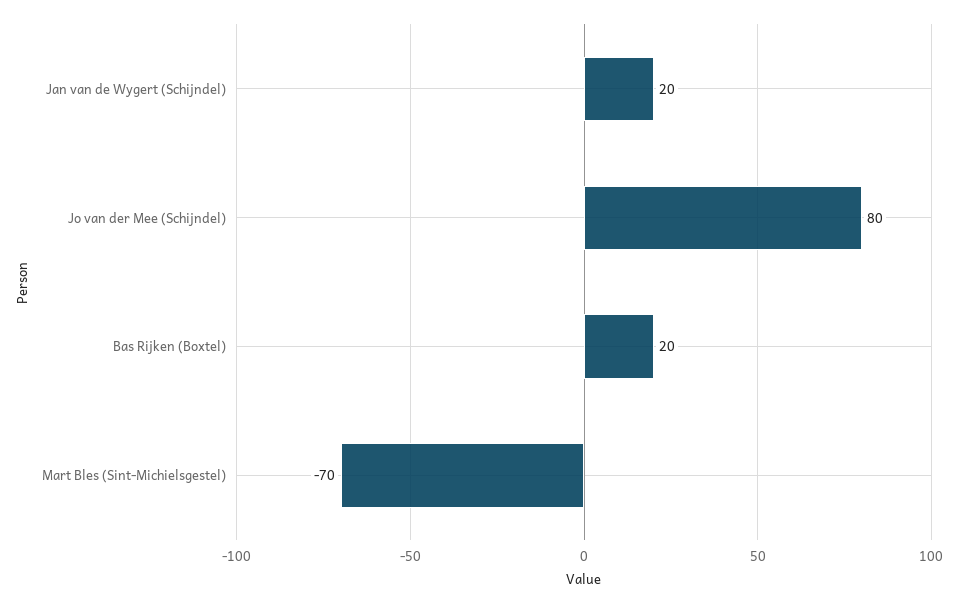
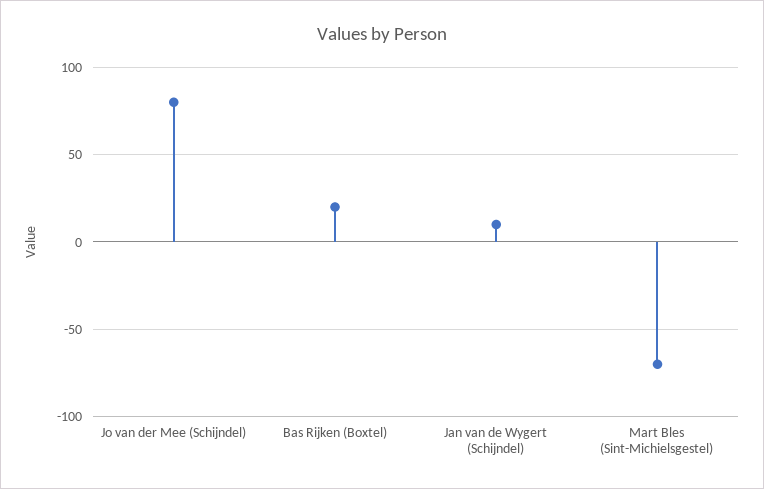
Jan van de Wygert (Schijndel): 20 -> 10

